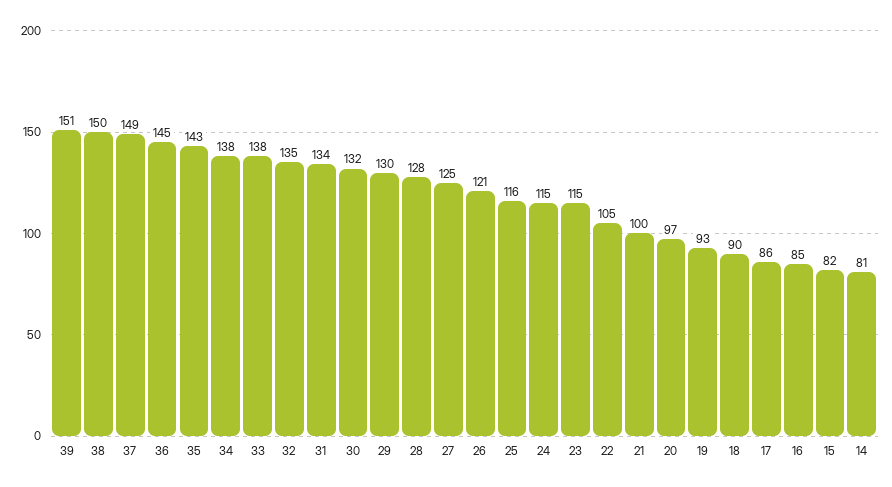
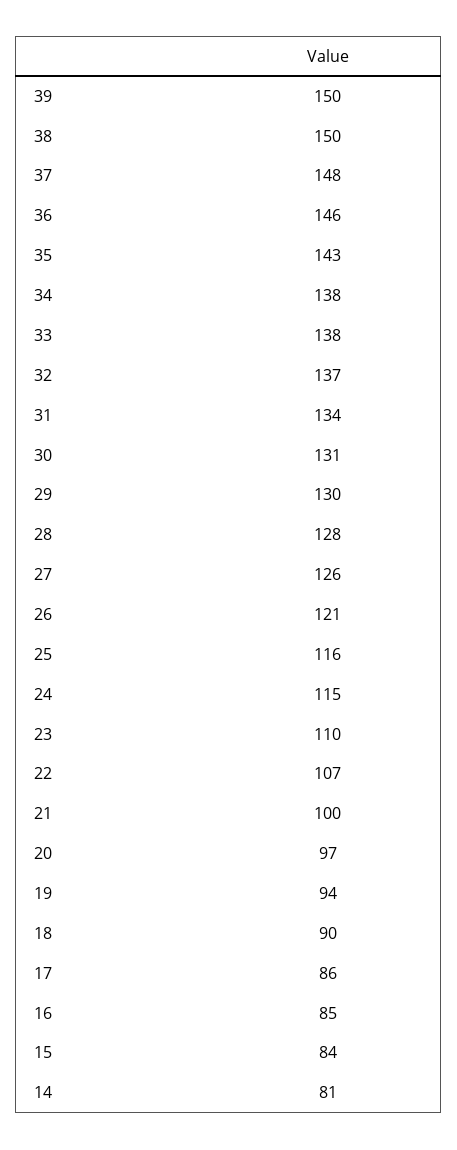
39: 151 -> 150
37: 149 -> 148
36: 145 -> 146
32: 135 -> 137
30: 132 -> 131
27: 125 -> 126
23: 115 -> 110
22: 105 -> 107
19: 93 -> 94
15: 82 -> 84

